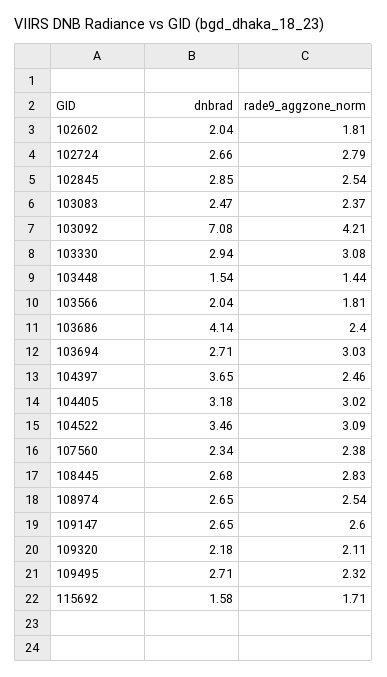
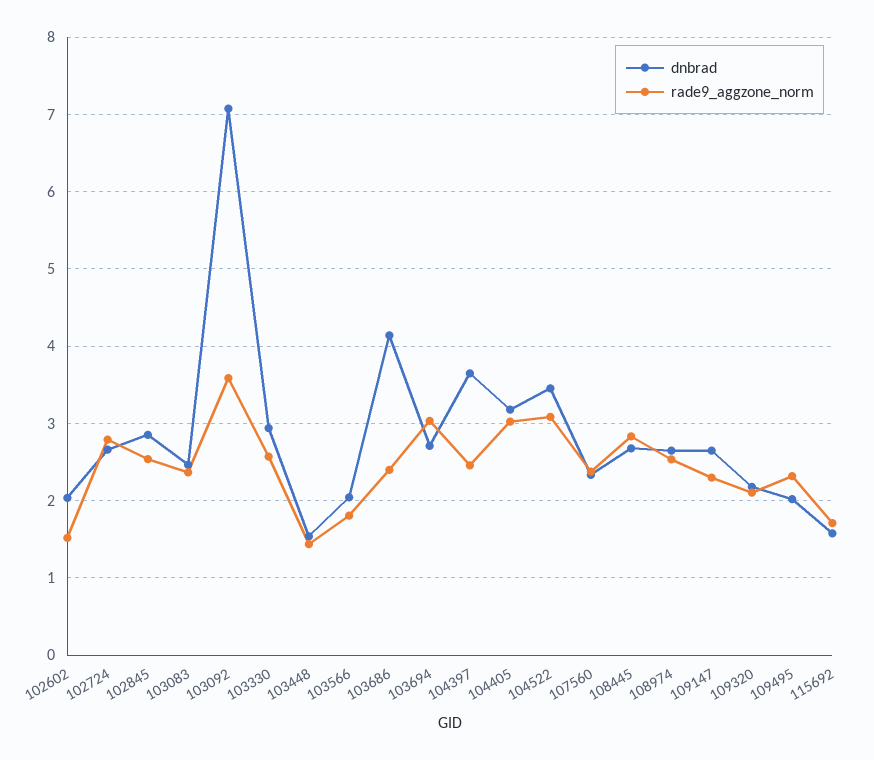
rade9_aggzone_norm, 102602: 1.81 -> 1.5
rade9_aggzone_norm, 103092: 4.21 -> 3.6
rade9_aggzone_norm, 103330: 3.08 -> 2.6
rade9_aggzone_norm, 109147: 2.6 -> 2.3
dnbrad, 109495: 2.71 -> 2

